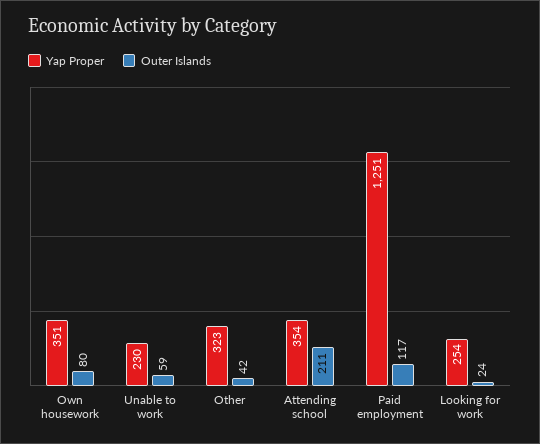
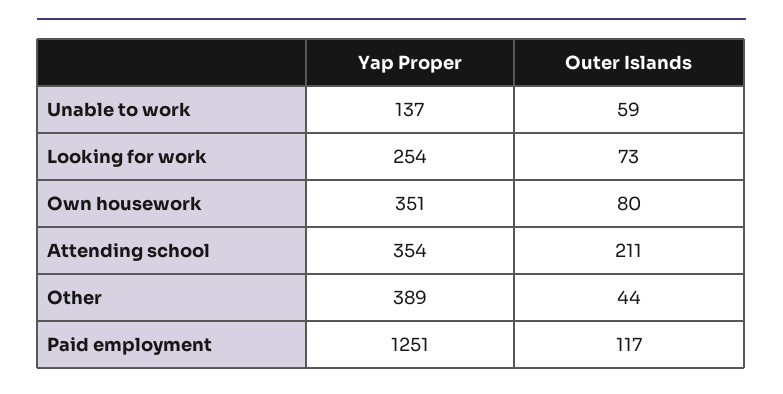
Yap Proper, Unable to work: 230 -> 137
Yap Proper, Other: 323 -> 389
Outer Islands, Other: 42 -> 44
Outer Islands, Looking for work: 24 -> 73

